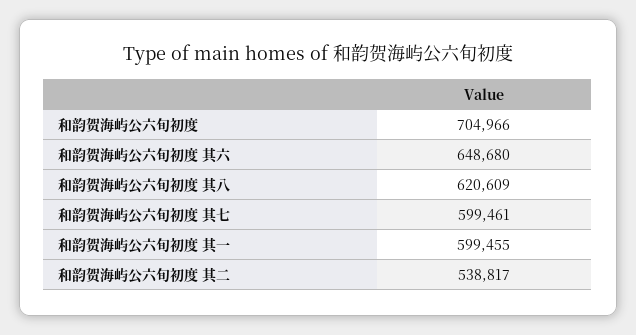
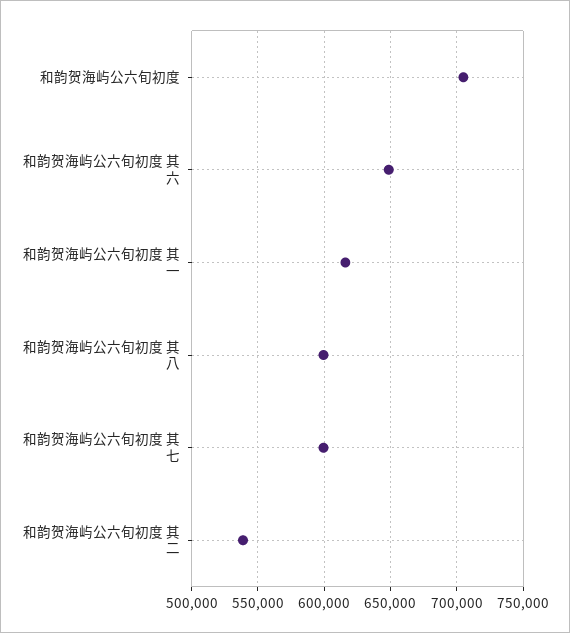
和韵贺海屿公六旬初度 其八: 620609 -> 600000
和韵贺海屿公六旬初度 其一: 599455 -> 615000

